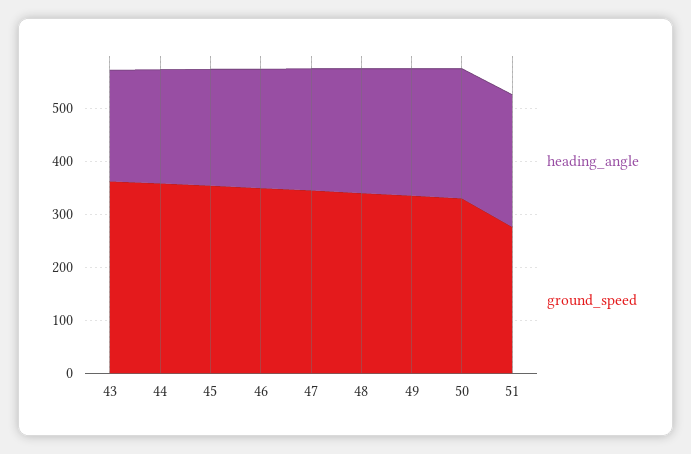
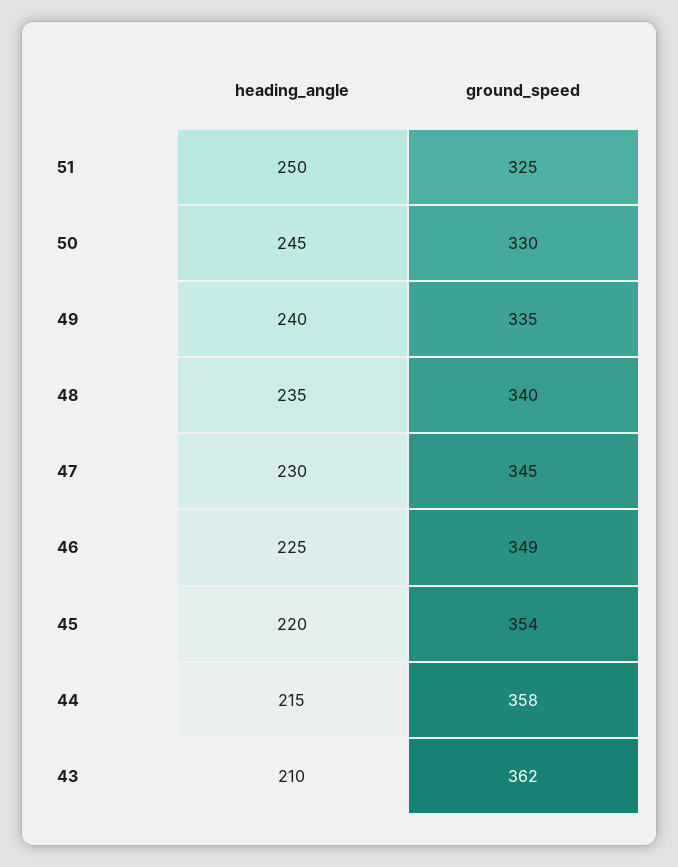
ground_speed, 51: 280 -> 325

